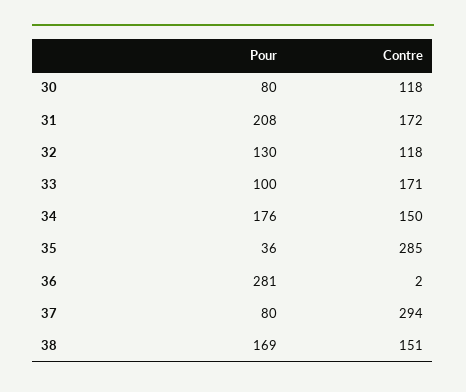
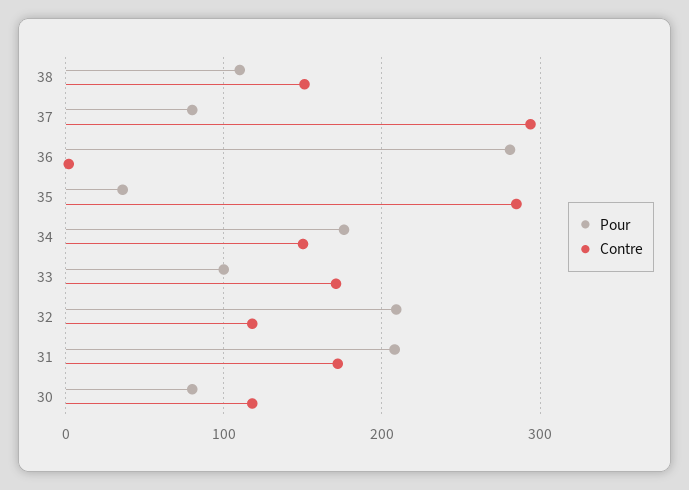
Pour, 32: 130 -> 210
Pour, 38: 169 -> 110

